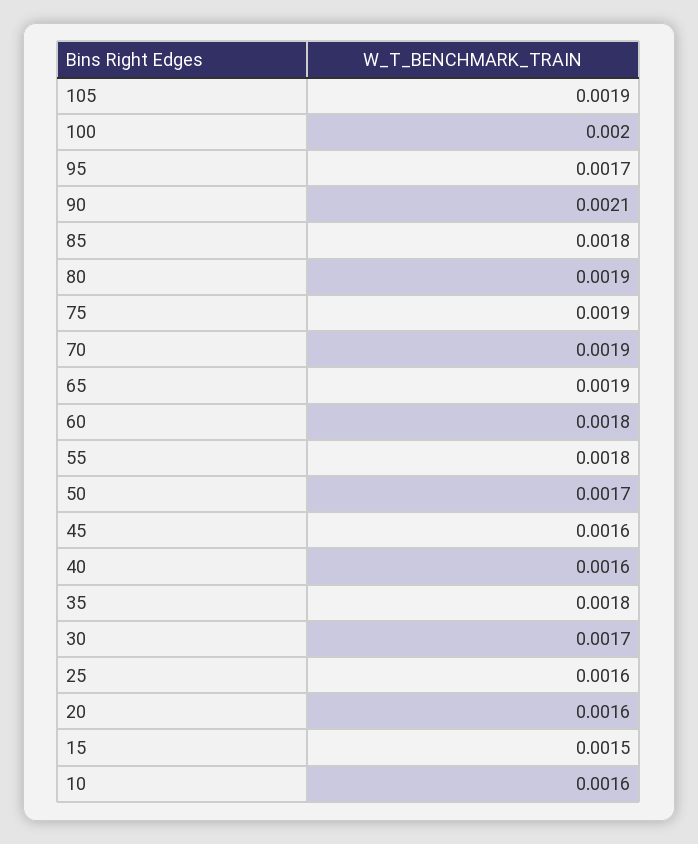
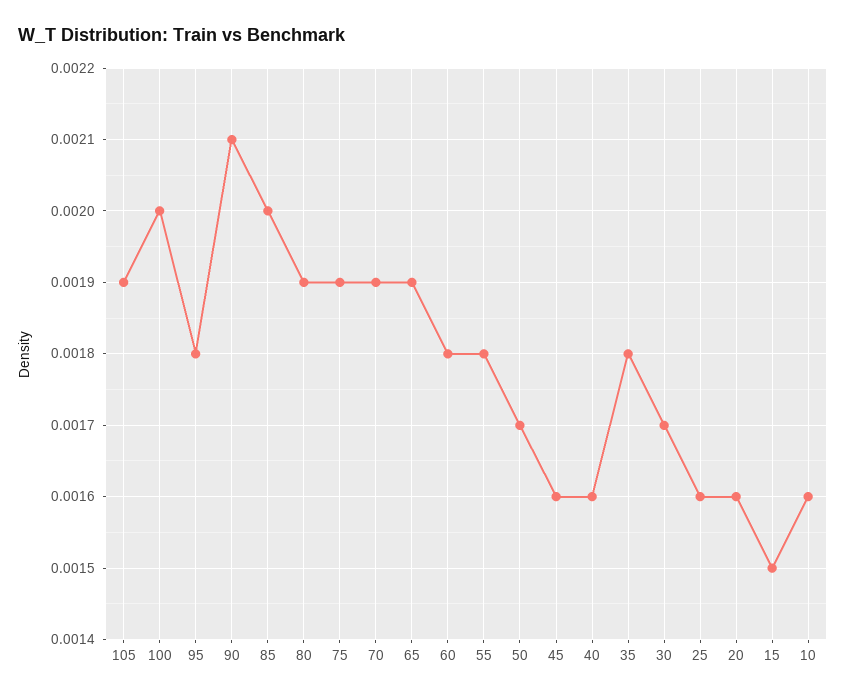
95: 0.0017 -> 0.0018
85: 0.0018 -> 0.002

